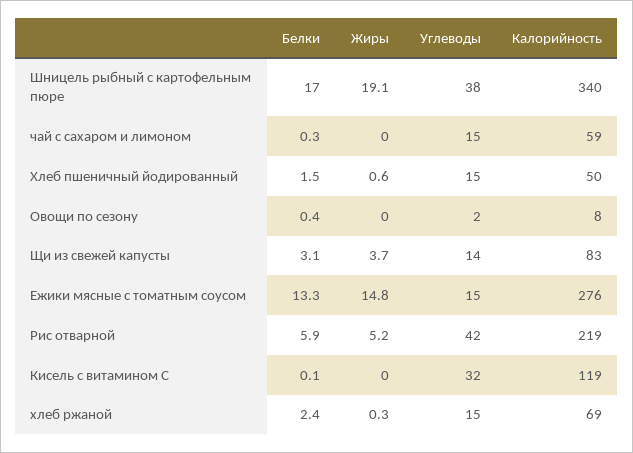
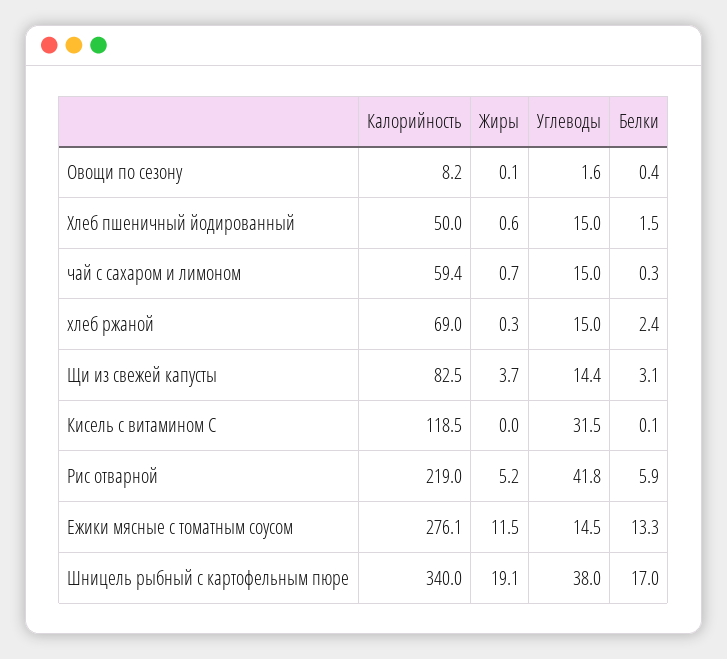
Жиры, чай с сахаром и лимоном: 0 -> 0.7
Жиры, Овощи по сезону: 0 -> 0.1
Жиры, Ежики мясные с томатным соусом: 14.8 -> 11.5

